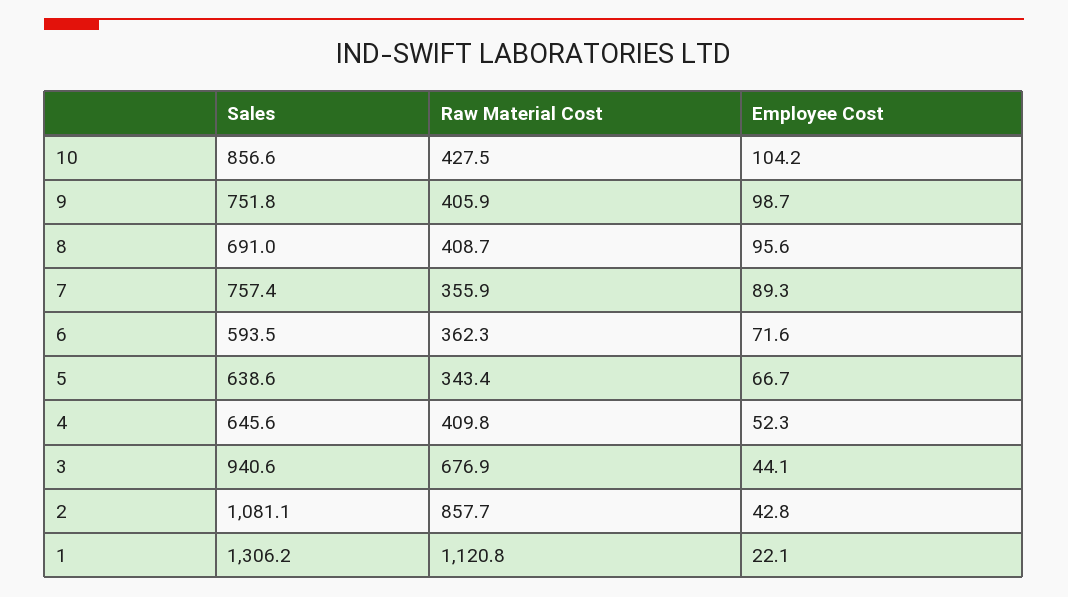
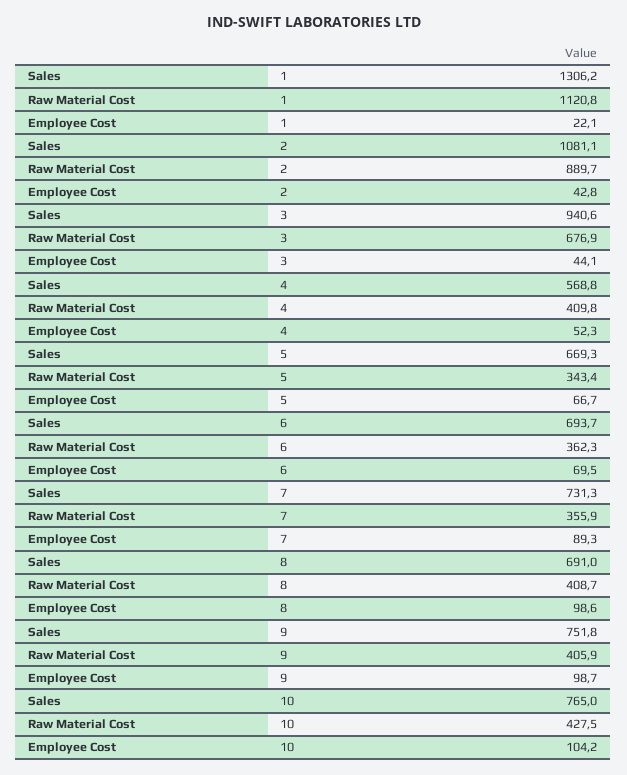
Sales, 10: 856.6 -> 765
Employee Cost, 8: 95.6 -> 98.6
Sales, 7: 757.4 -> 731.3
Sales, 6: 593.5 -> 693.7
Employee Cost, 6: 71.6 -> 69.5
Sales, 5: 638.6 -> 669.3
Sales, 4: 645.6 -> 568.8
Raw Material Cost, 2: 857.7 -> 889.7

